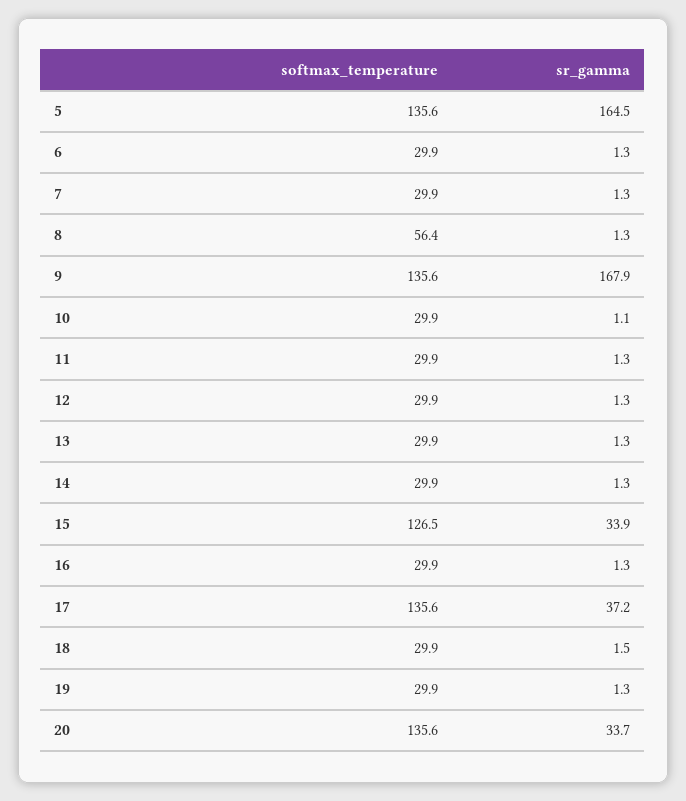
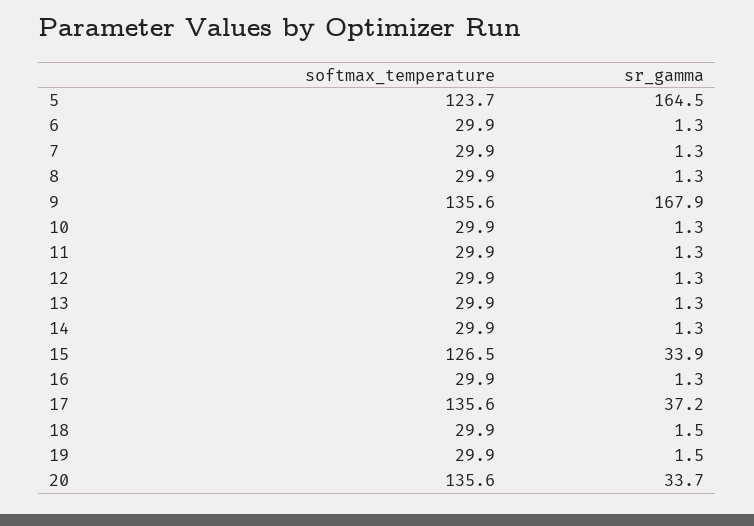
softmax_temperature, 5: 135.6 -> 123.7
softmax_temperature, 8: 56.4 -> 29.9
sr_gamma, 10: 1.1 -> 1.3
sr_gamma, 19: 1.3 -> 1.5

